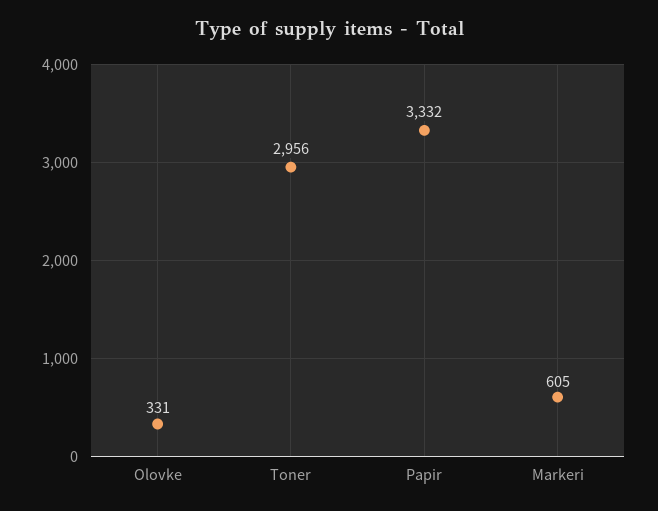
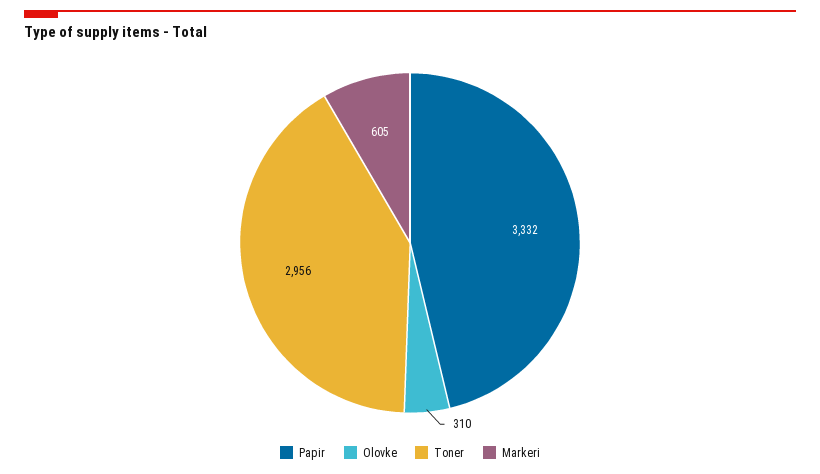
Olovke: 331 -> 310

